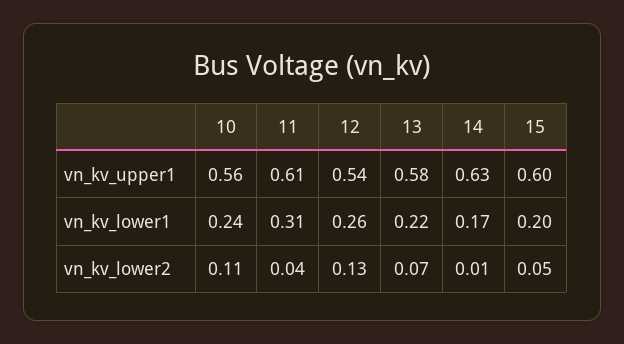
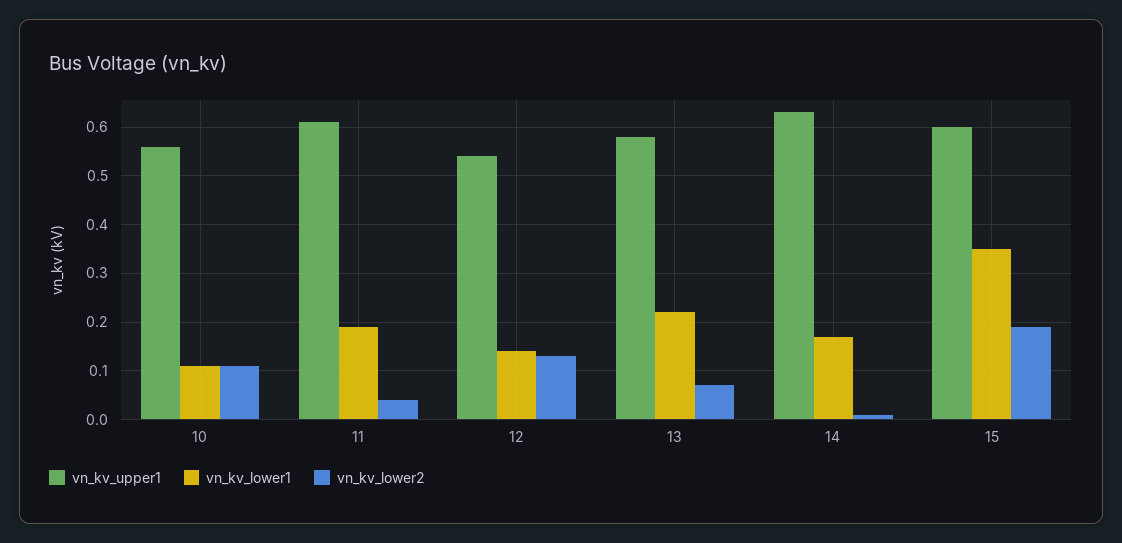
vn_kv_lower1, 10: 0.24 -> 0.1
vn_kv_lower1, 11: 0.31 -> 0.2
vn_kv_lower1, 12: 0.26 -> 0.15
vn_kv_lower1, 15: 0.2 -> 0.35
vn_kv_lower2, 15: 0.05 -> 0.2

